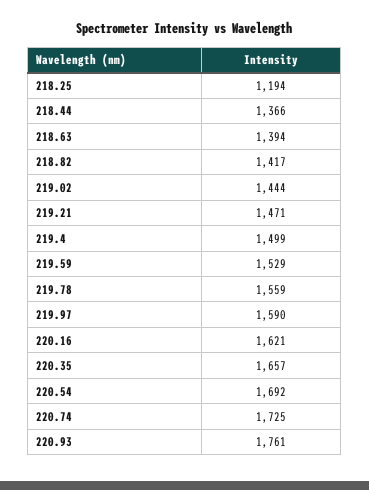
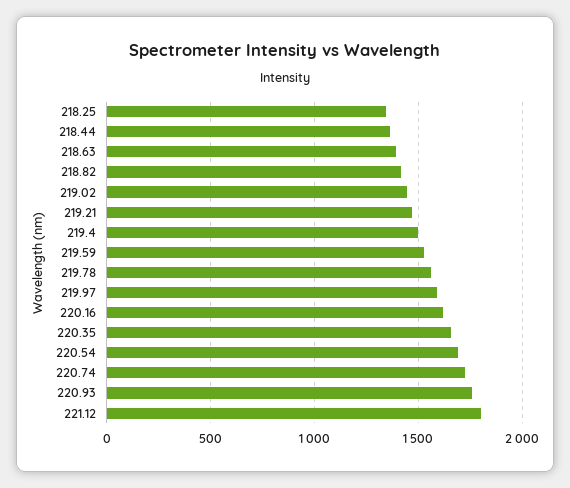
218.25: 1194 -> 1350
221.12: none -> 1800

